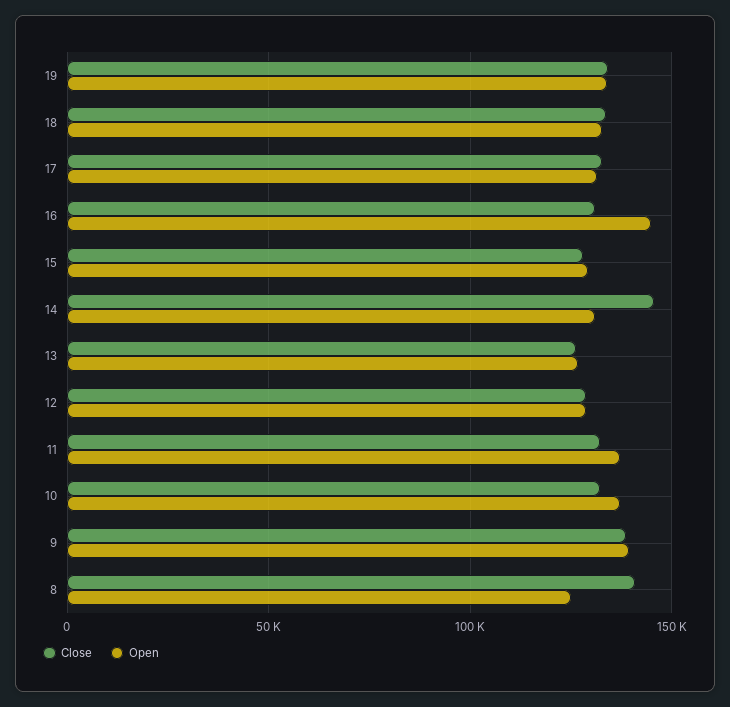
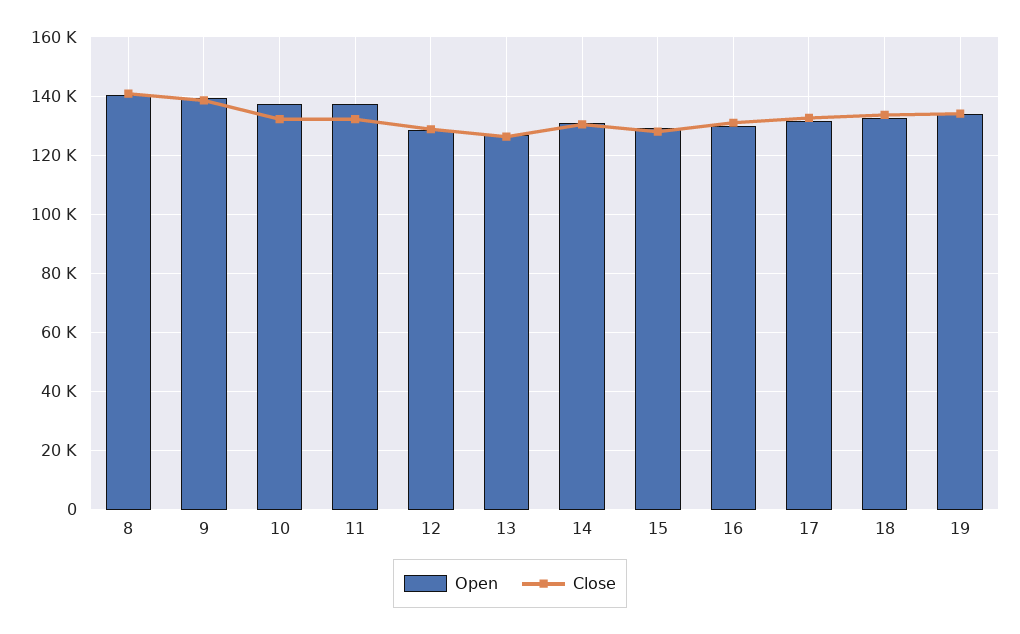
Open, 16: 145000 -> 130000
Close, 14: 145000 -> 130000
Open, 8: 125000 -> 140000

